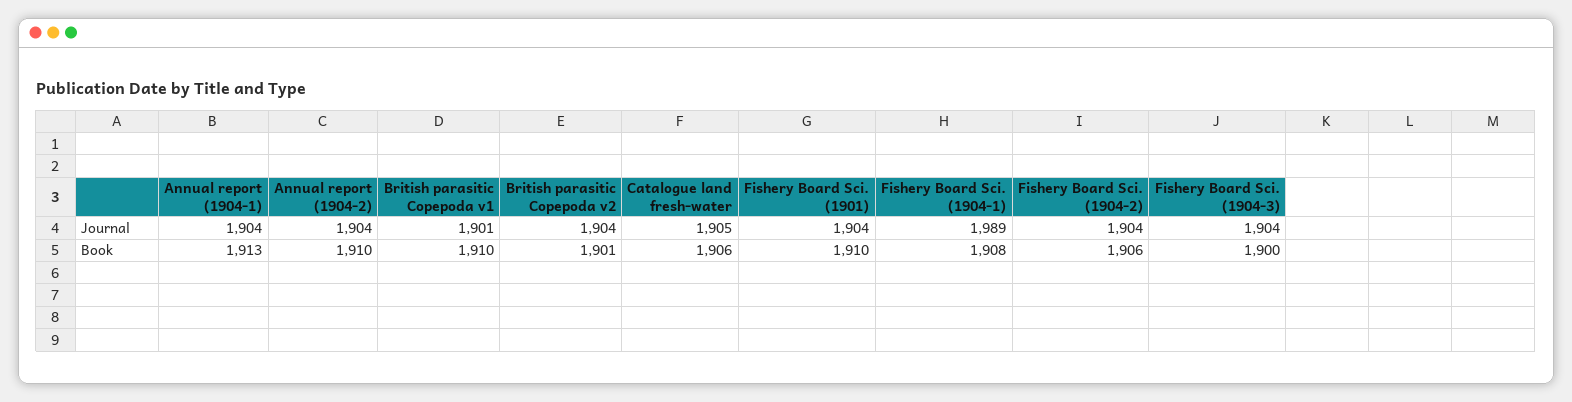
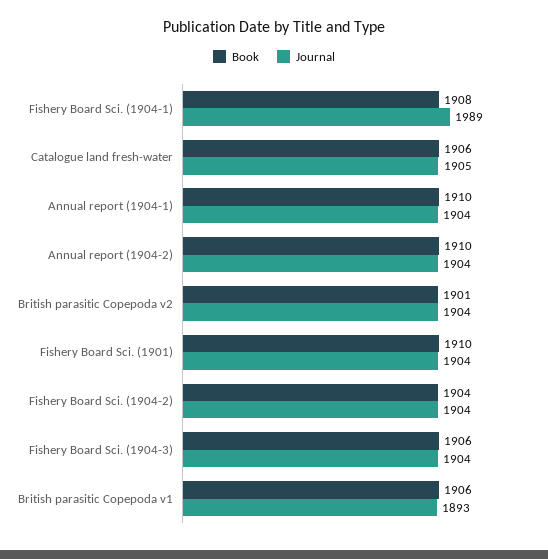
Journal, British parasitic Copepoda v1: 1901 -> 1893
Book, Annual report (1904-1): 1913 -> 1910
Book, British parasitic Copepoda v1: 1910 -> 1906
Book, Fishery Board Sci. (1904-2): 1906 -> 1904
Book, Fishery Board Sci. (1904-3): 1900 -> 1906

